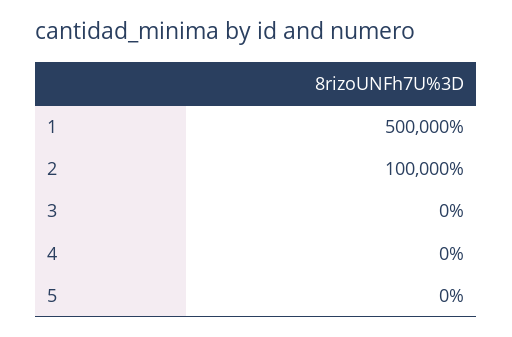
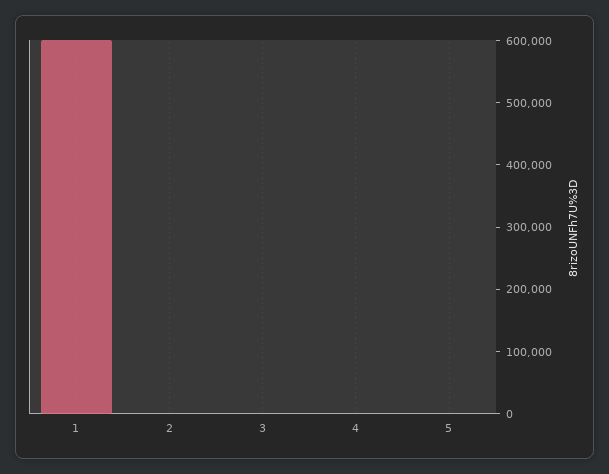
1: 500000 -> 600000
2: 100000 -> 0

